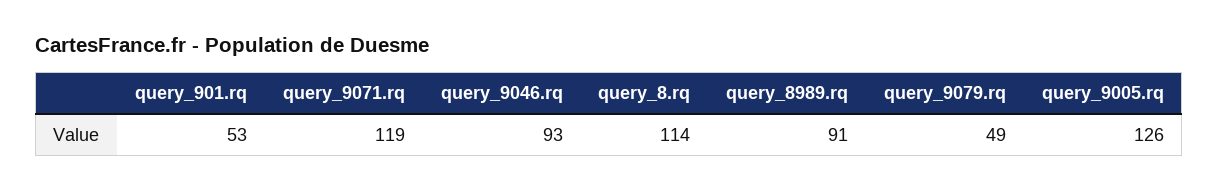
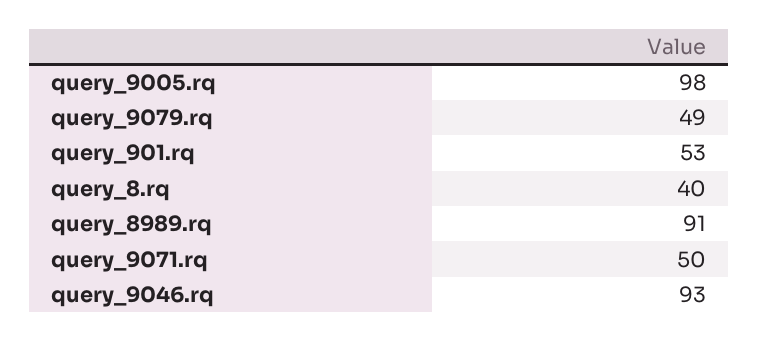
query_9071.rq: 119 -> 50
query_8.rq: 114 -> 40
query_9005.rq: 126 -> 98

